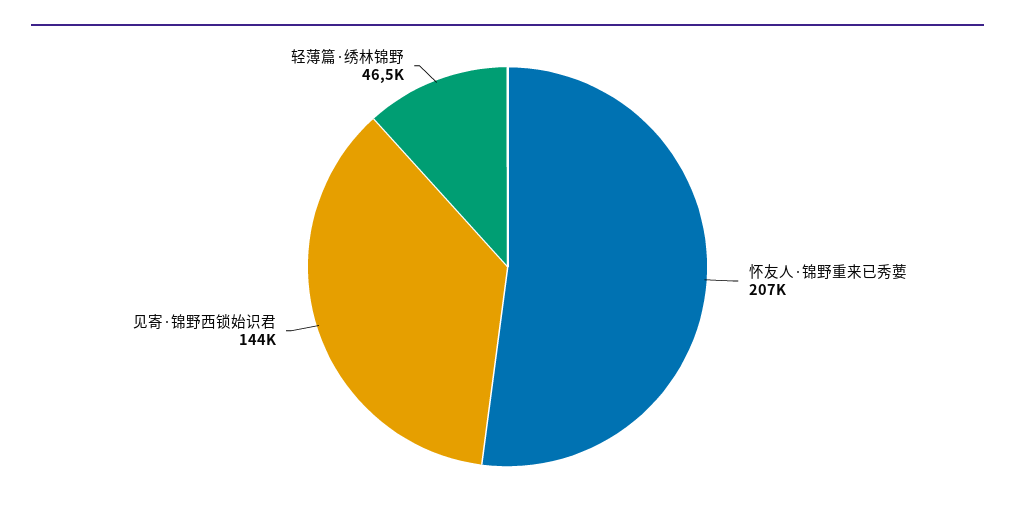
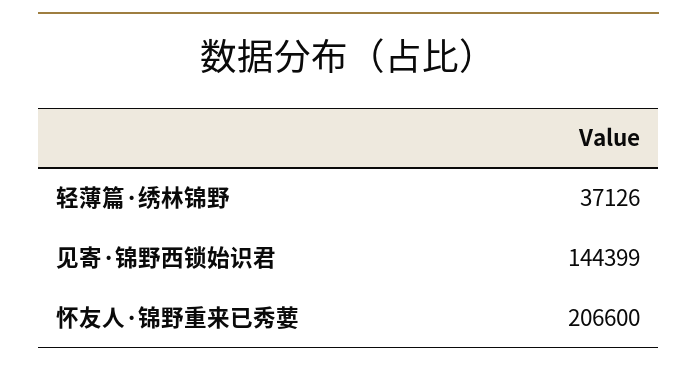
轻薄篇·绣林锦野: 46500 -> 37126

